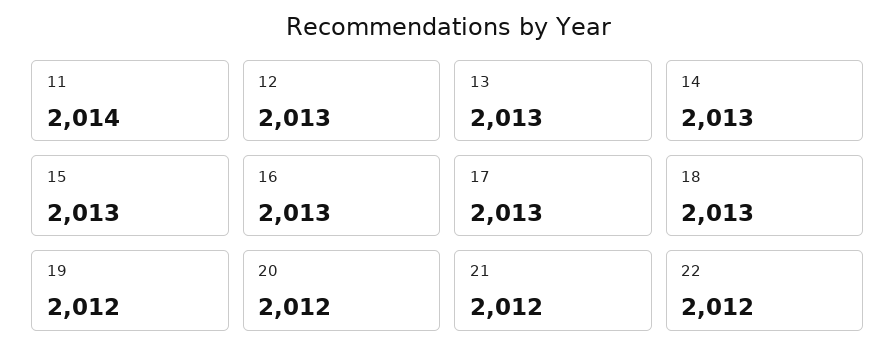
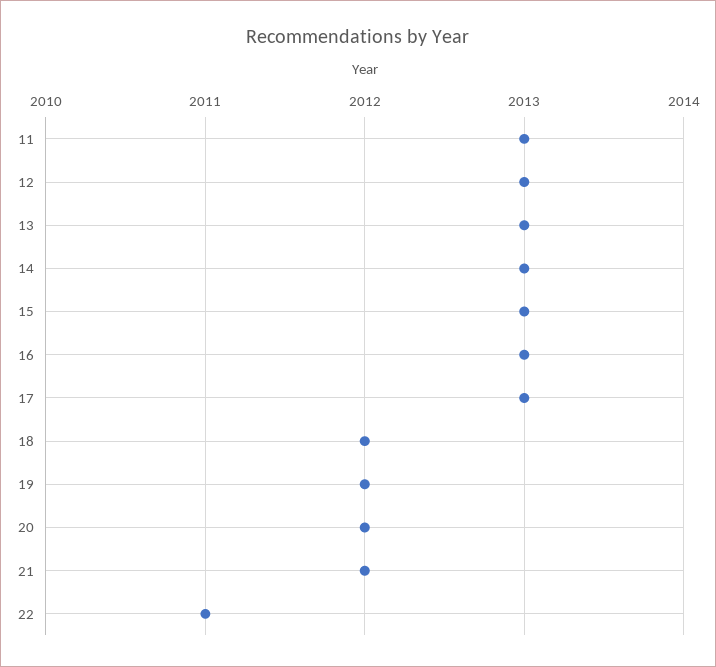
11: 2014 -> 2013
18: 2013 -> 2012
22: 2012 -> 2011

